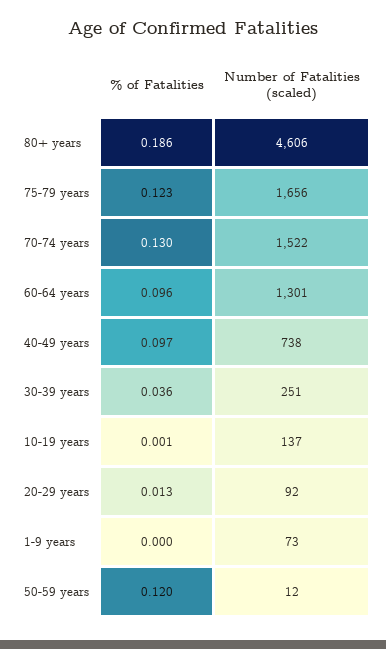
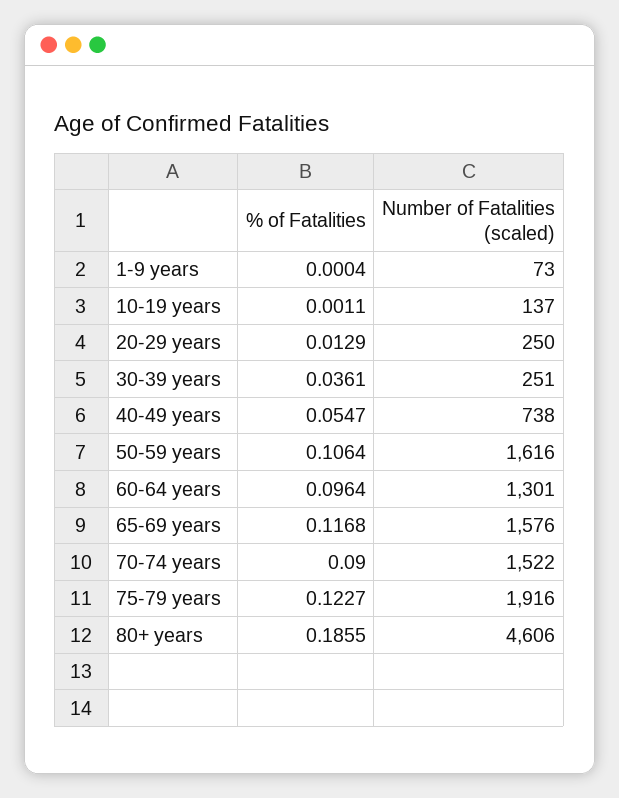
Number of Fatalities (scaled), 75-79 years: 1656 -> 1916
% of Fatalities, 70-74 years: 0.13 -> 0.09
% of Fatalities, 40-49 years: 0.097 -> 0.0547
Number of Fatalities (scaled), 20-29 years: 92 -> 250
% of Fatalities, 50-59 years: 0.12 -> 0.1064
Number of Fatalities (scaled), 50-59 years: 12 -> 1616
% of Fatalities, 65-69 years: none -> 0.1168
Number of Fatalities (scaled), 65-69 years: none -> 1576

